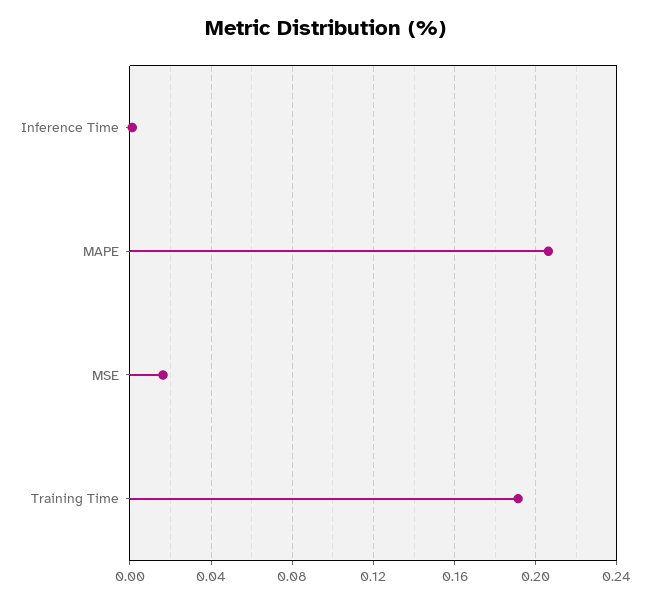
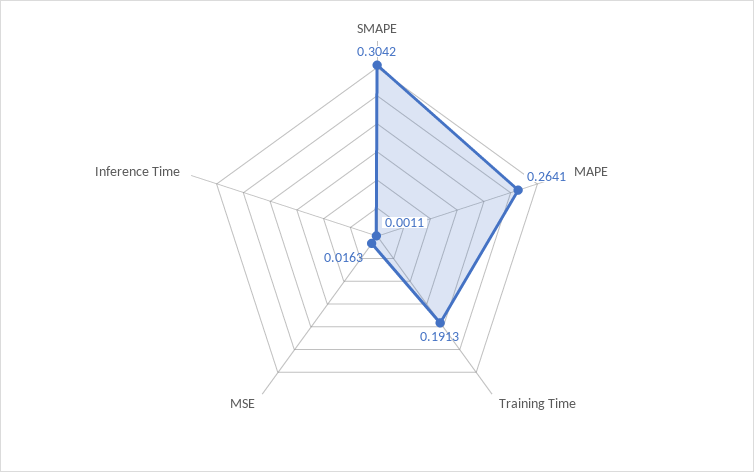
MAPE: 0.205 -> 0.2641
SMAPE: none -> 0.3042

